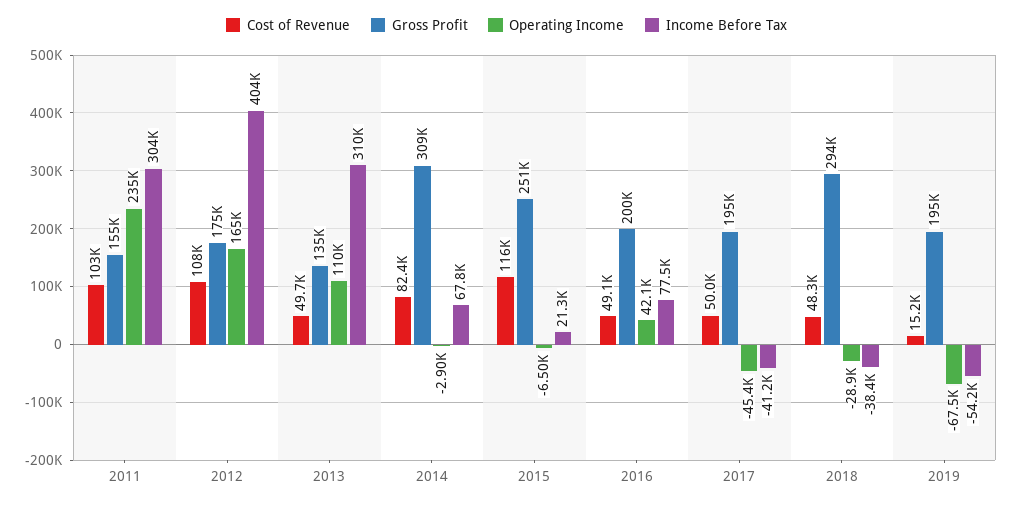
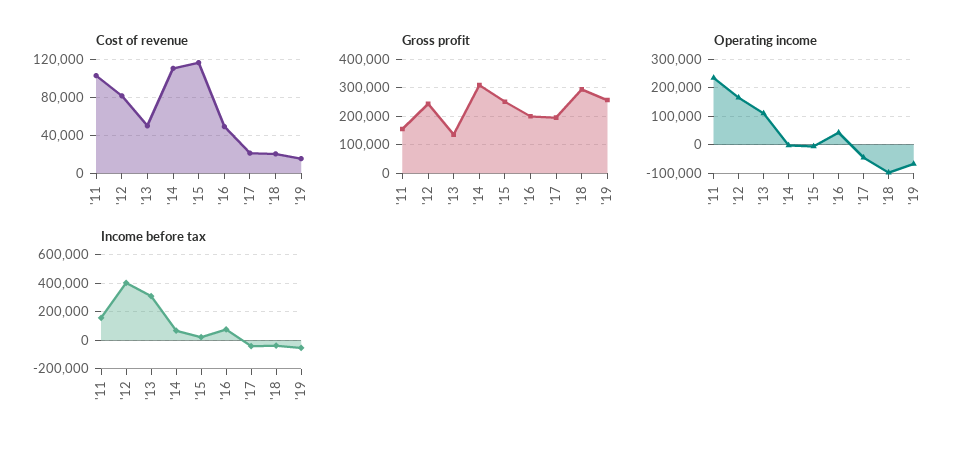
Income Before Tax, 2011: 304000 -> 150000
Cost of Revenue, 2012: 108000 -> 80000
Gross Profit, 2012: 175000 -> 250000
Cost of Revenue, 2014: 82400 -> 110000
Cost of Revenue, 2017: 50000 -> 20000
Cost of Revenue, 2018: 48300 -> 20000
Operating Income, 2018: -28900 -> -100000
Gross Profit, 2019: 195000 -> 250000

